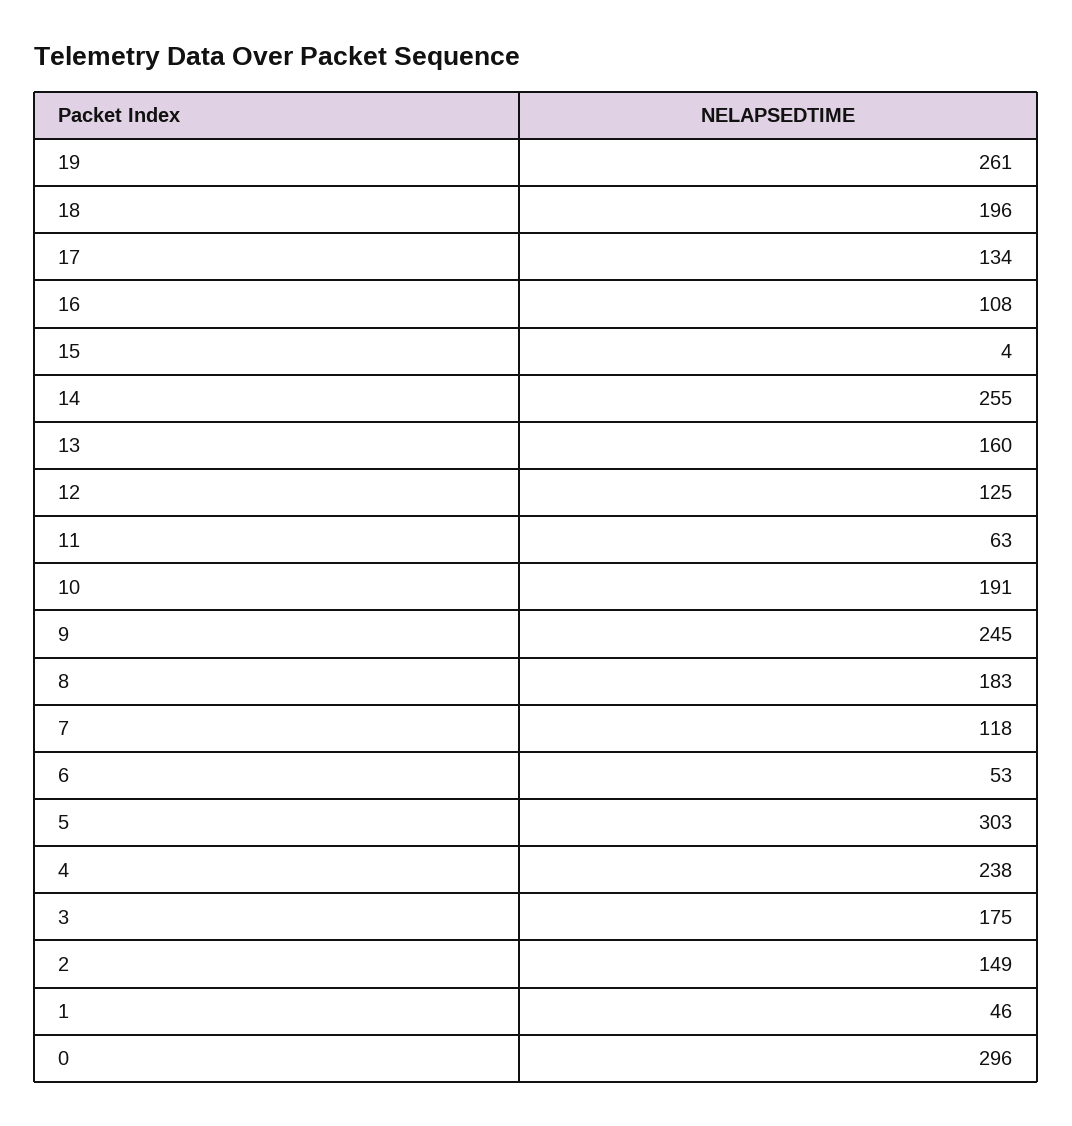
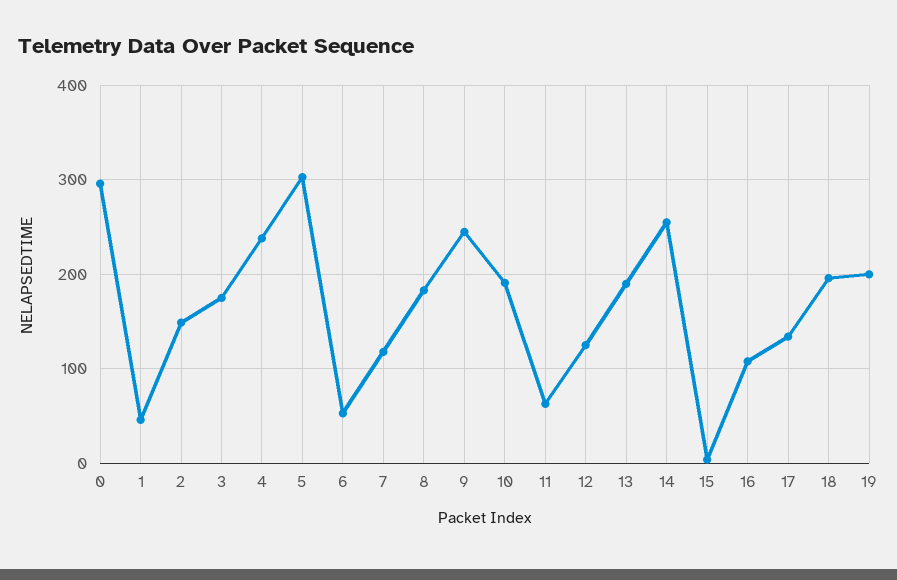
19: 261 -> 200
13: 160 -> 190

